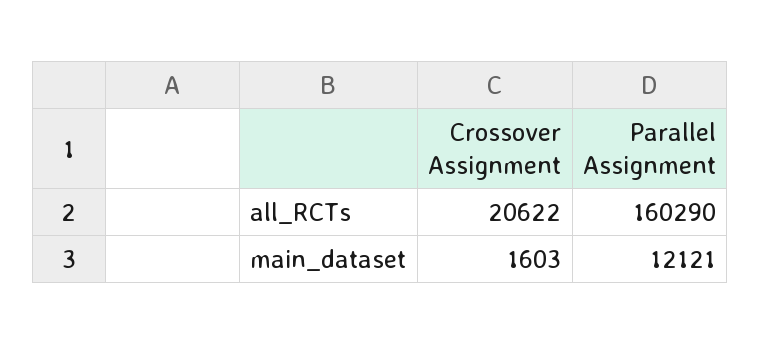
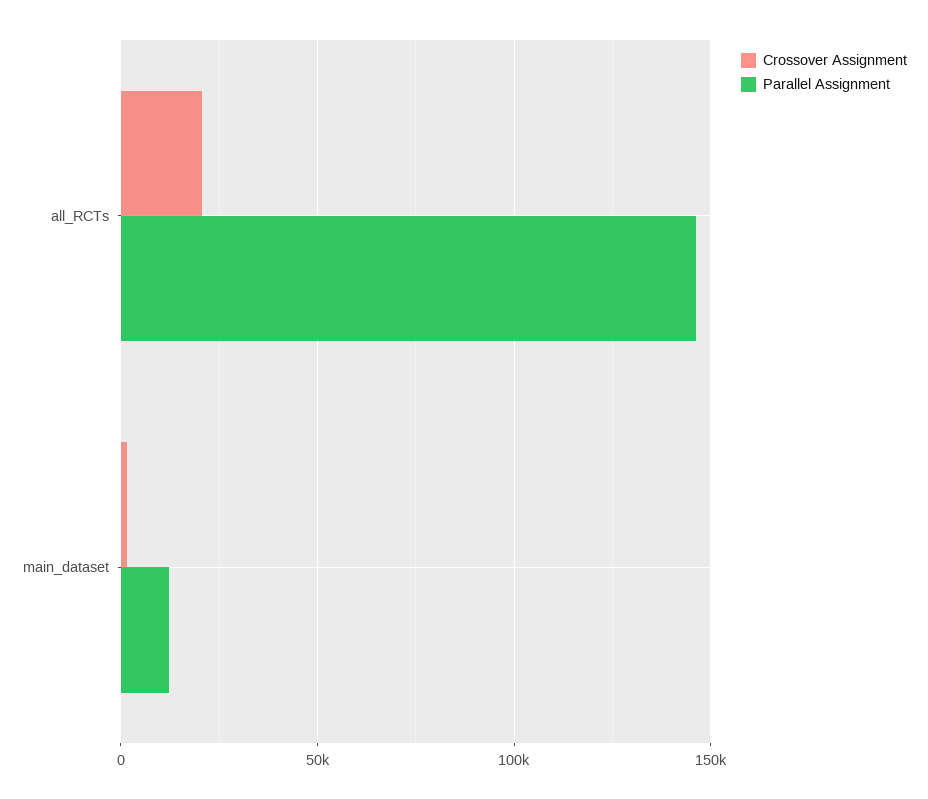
Parallel Assignment, all_RCTs: 160290 -> 145000

